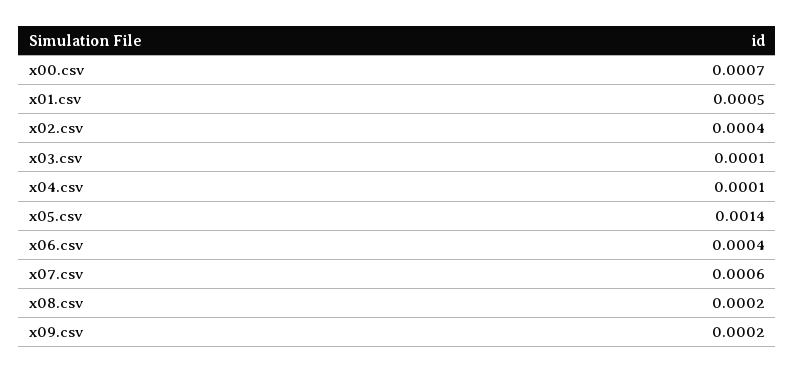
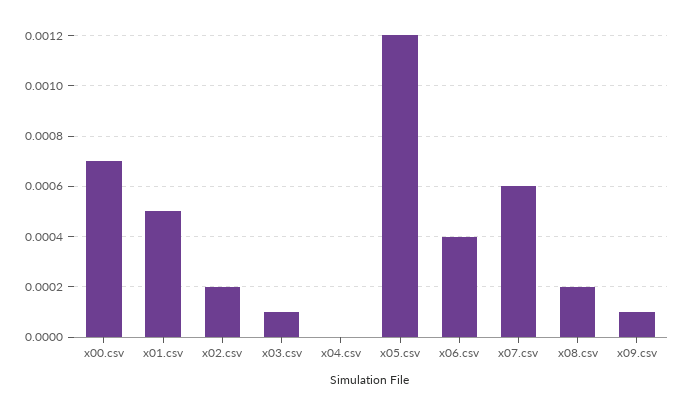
x02.csv: 0.0004 -> 0.0002
x04.csv: 0.0001 -> 0
x05.csv: 0.0014 -> 0.0012
x09.csv: 0.0002 -> 0.0001

